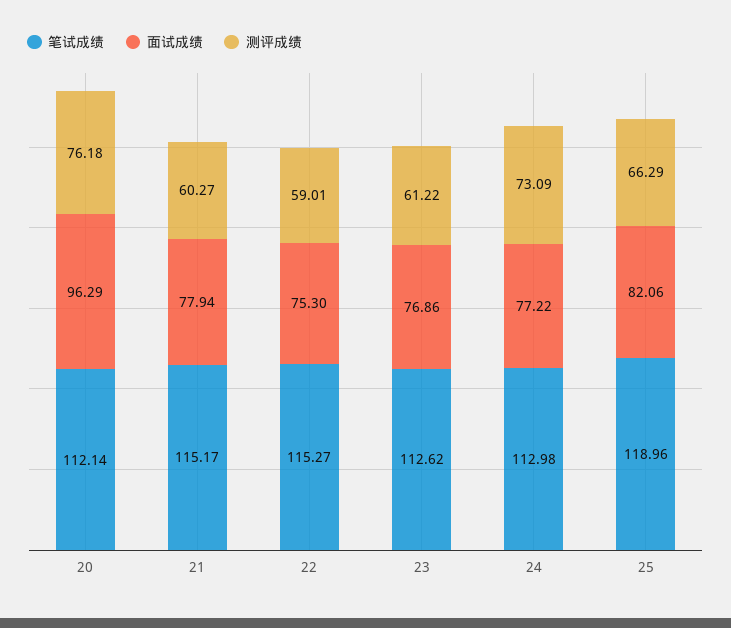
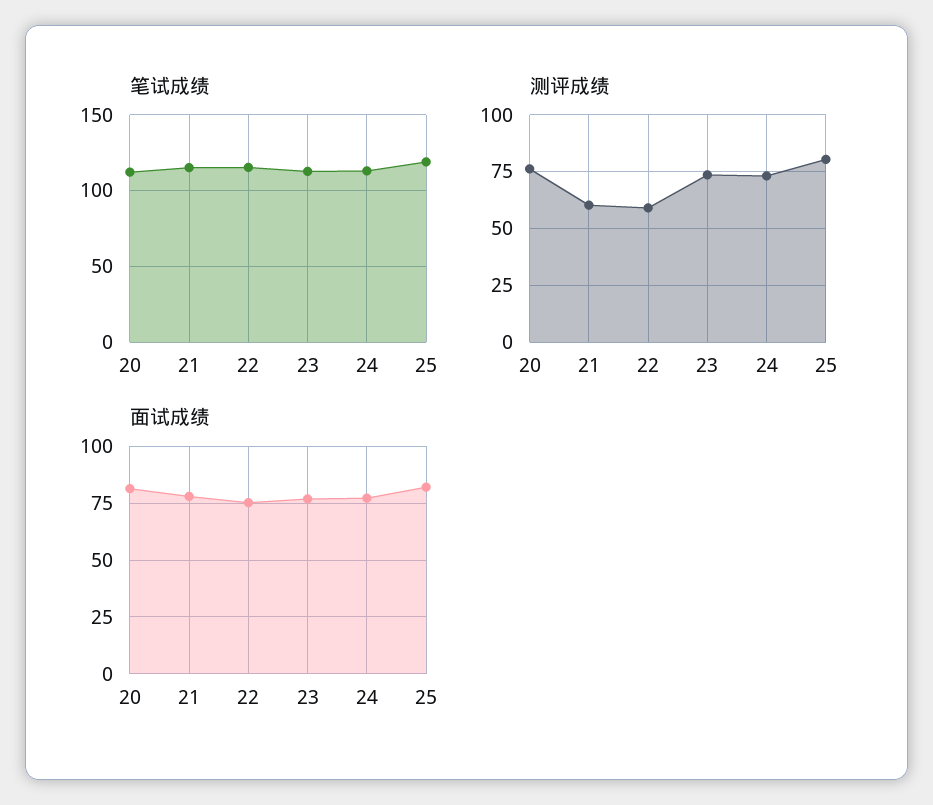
面试成绩, 20: 96.29 -> 80
测评成绩, 23: 61.22 -> 75
测评成绩, 25: 66.29 -> 80

